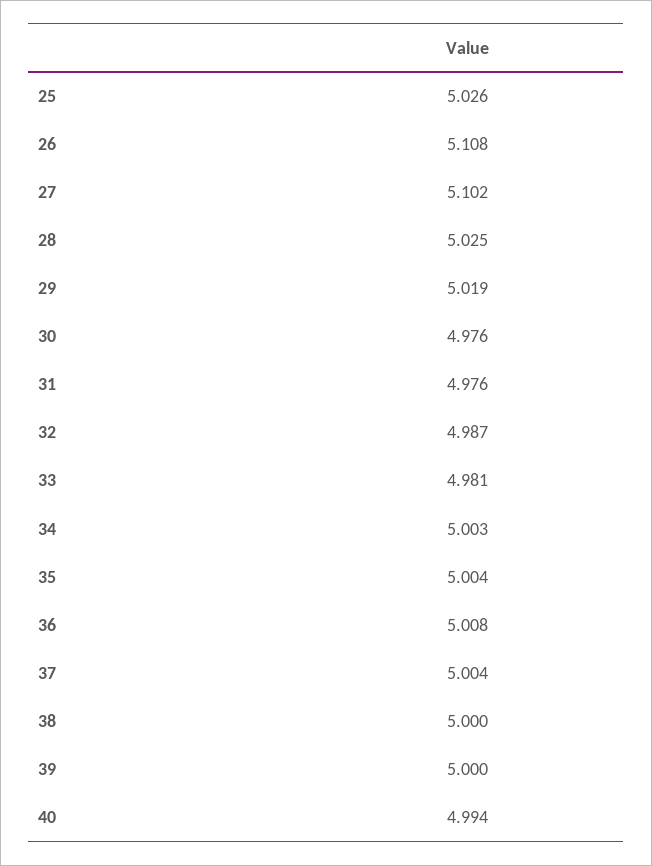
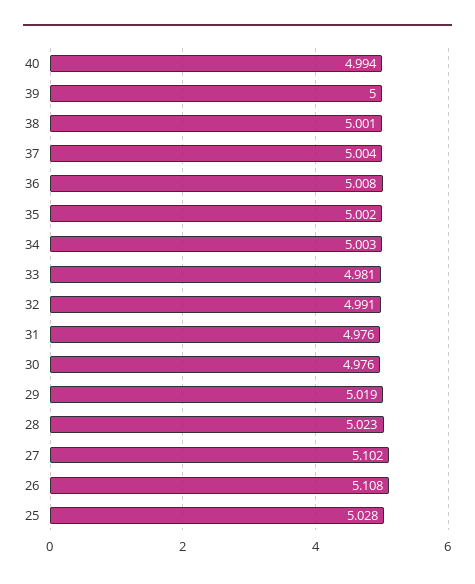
25: 5.026 -> 5.028
28: 5.025 -> 5.023
32: 4.987 -> 4.991
35: 5.004 -> 5.002
38: 5 -> 5.001

